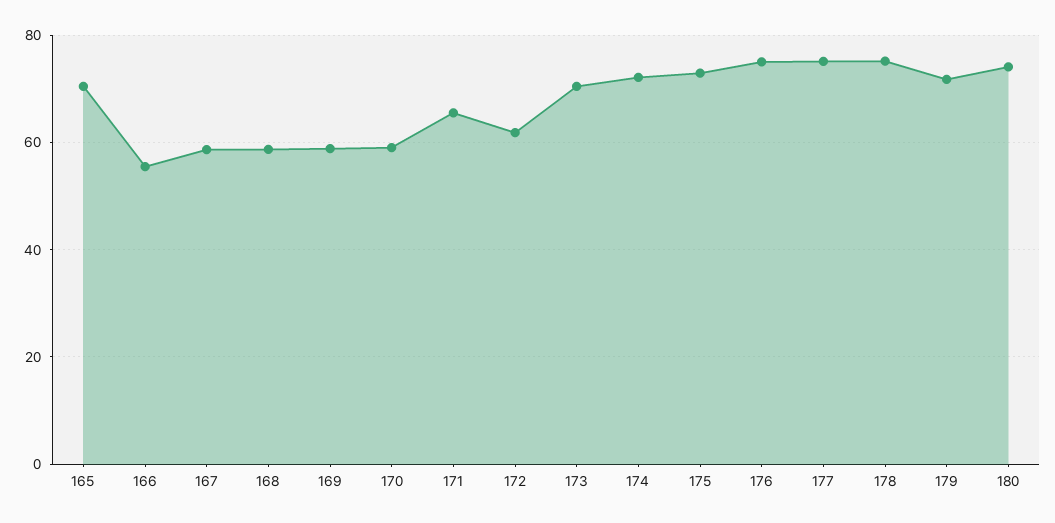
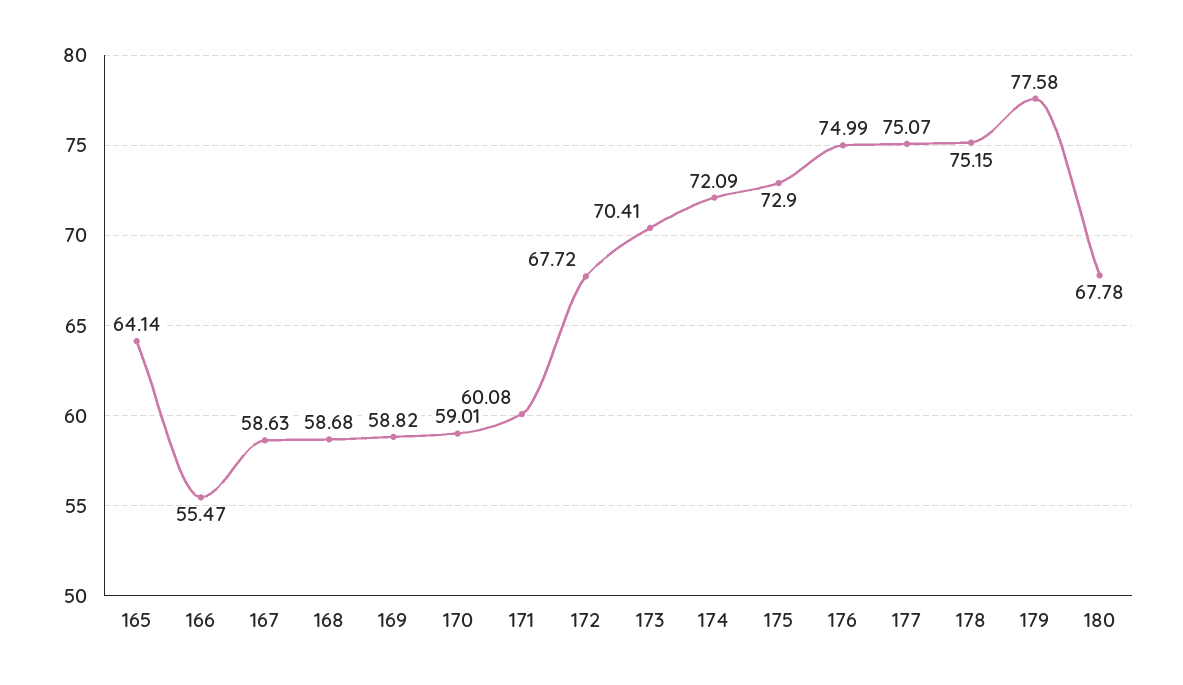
165: 70 -> 64.14
171: 66 -> 60.08
172: 62 -> 67.72
179: 72 -> 77.58
180: 74 -> 67.78

